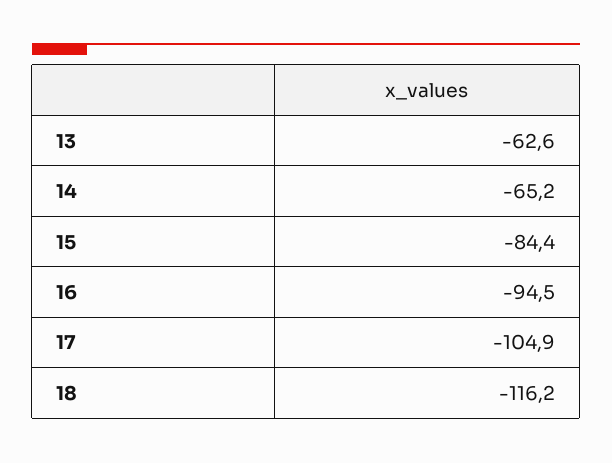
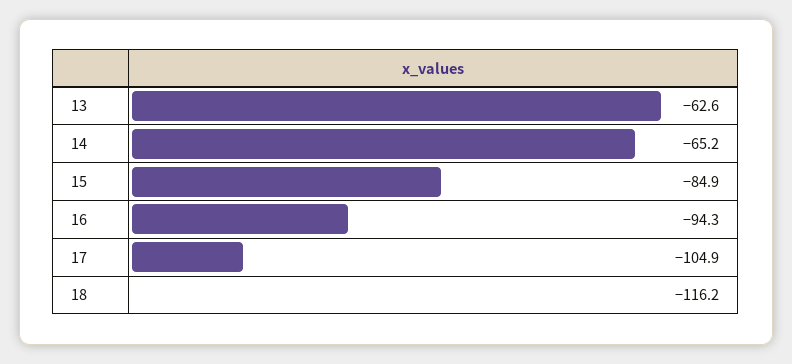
15: -84.4 -> -84.9
16: -94.5 -> -94.3

